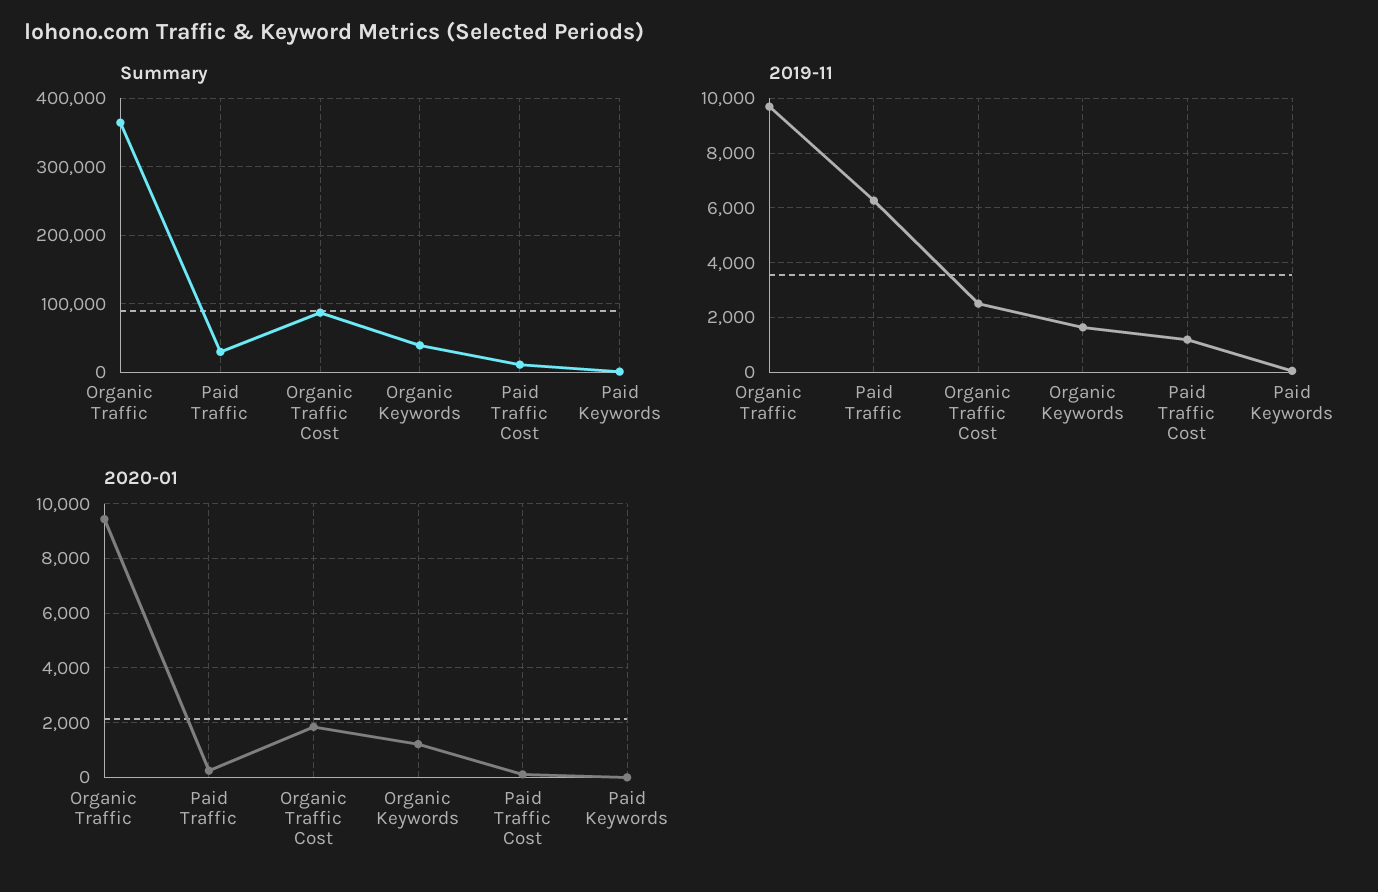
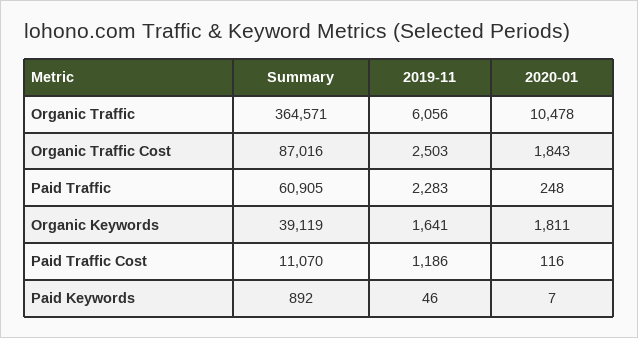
Summary, Paid Traffic: 30000 -> 60905
2019-11, Organic Traffic: 9750 -> 6056
2019-11, Paid Traffic: 6250 -> 2283
2020-01, Organic Traffic: 9500 -> 10478
2020-01, Organic Keywords: 1250 -> 1811

